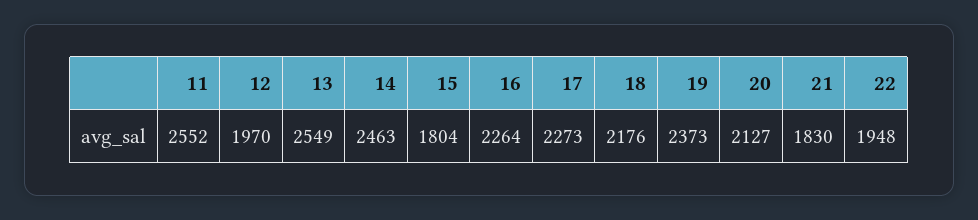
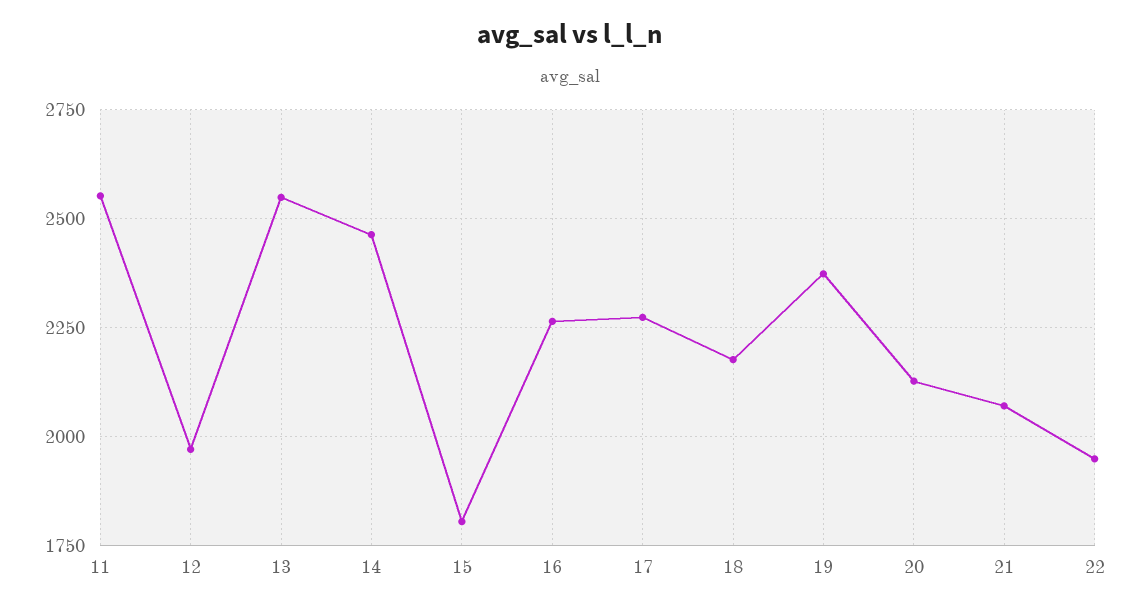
21: 1830 -> 2075

